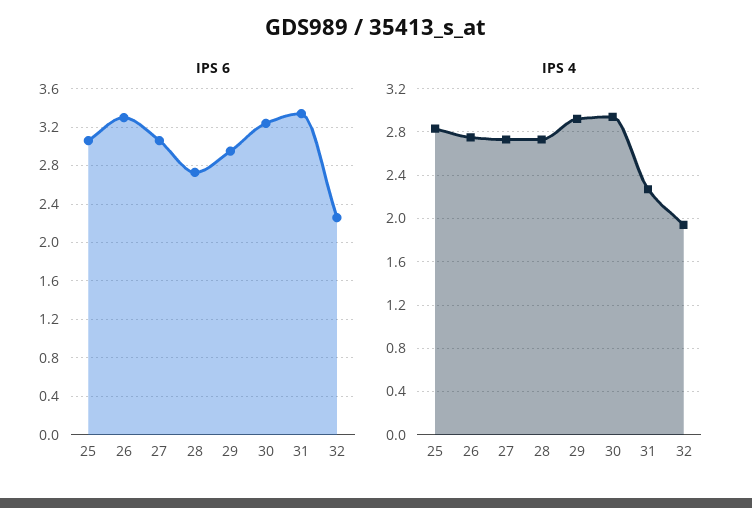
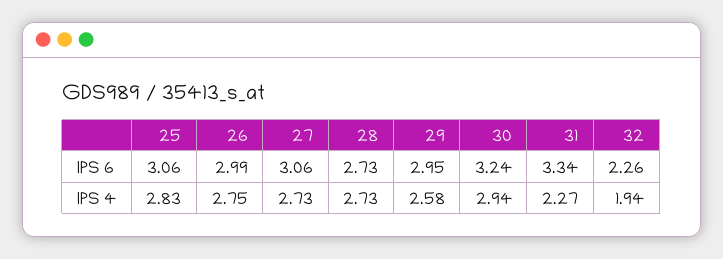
IPS 6, 26: 3.3 -> 2.99
IPS 4, 29: 2.9 -> 2.58

